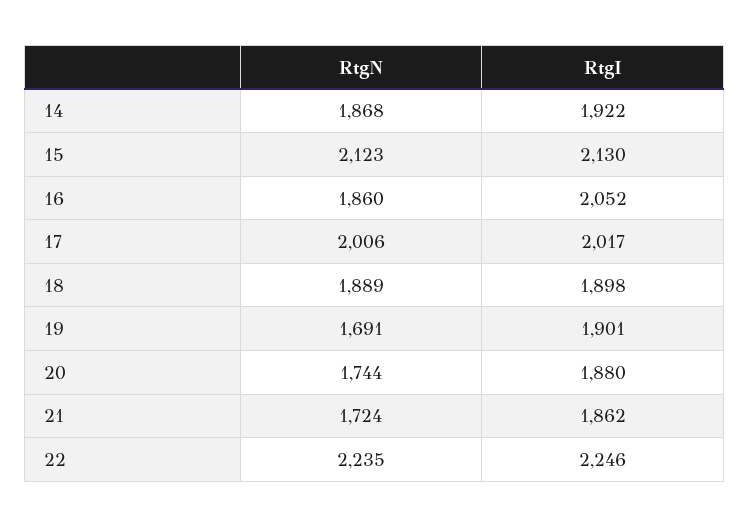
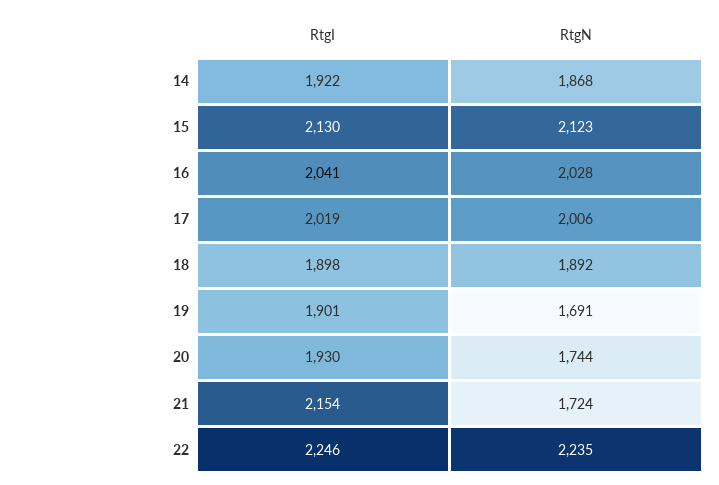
RtgN, 16: 1860 -> 2028
RtgI, 16: 2052 -> 2041
RtgI, 17: 2017 -> 2019
RtgN, 18: 1889 -> 1892
RtgI, 20: 1880 -> 1930
RtgI, 21: 1862 -> 2154

